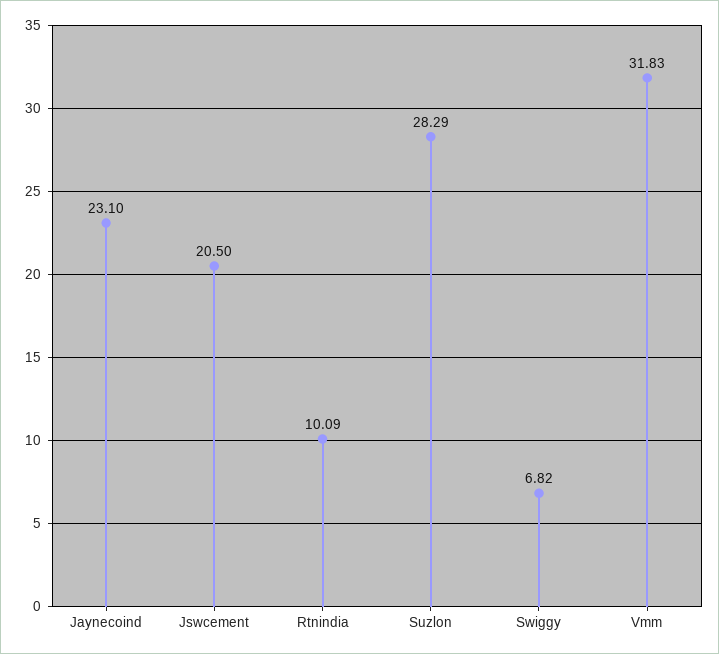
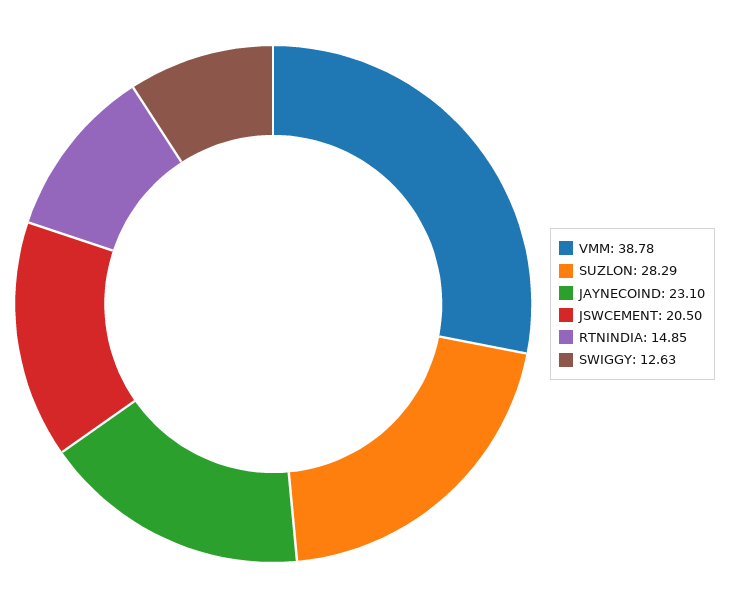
Rtnindia: 10.09 -> 14.85
Swiggy: 6.82 -> 12.63
Vmm: 31.83 -> 38.78

